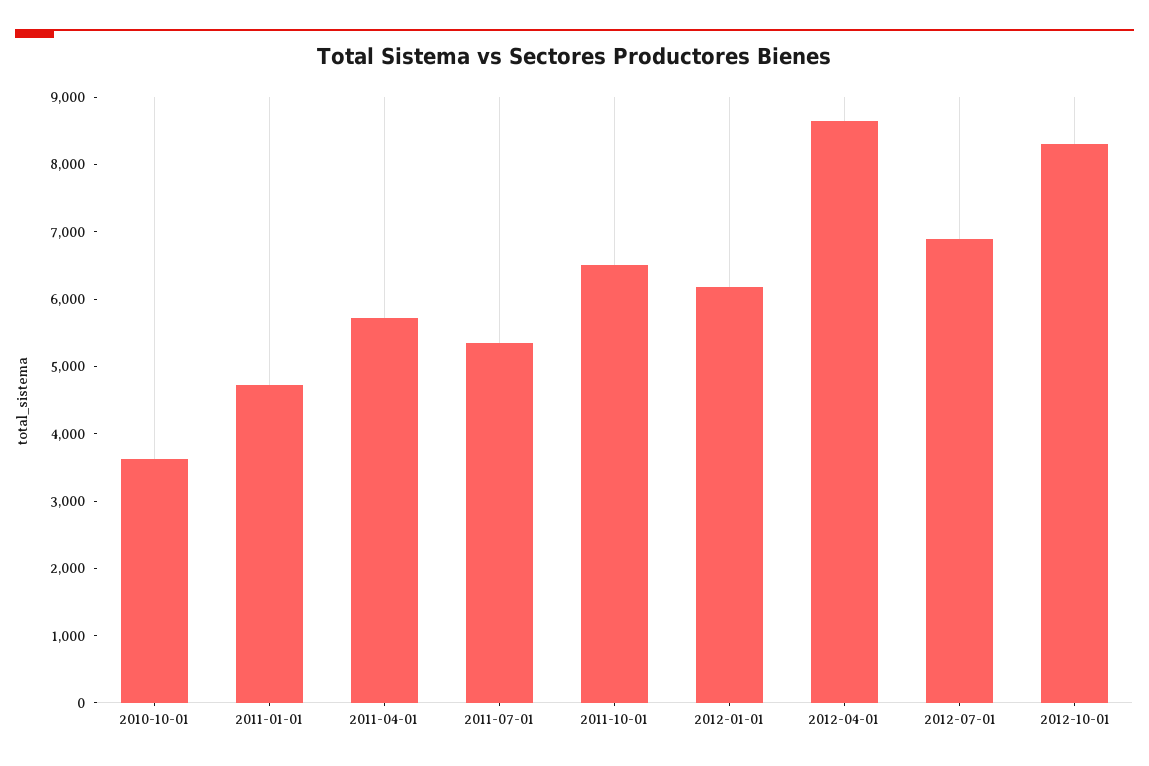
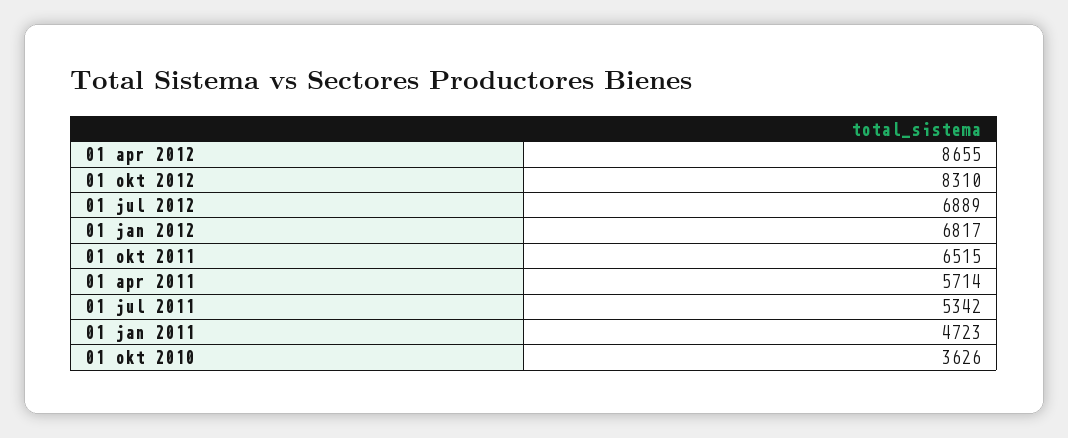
2012-01-01: 6200 -> 6817

